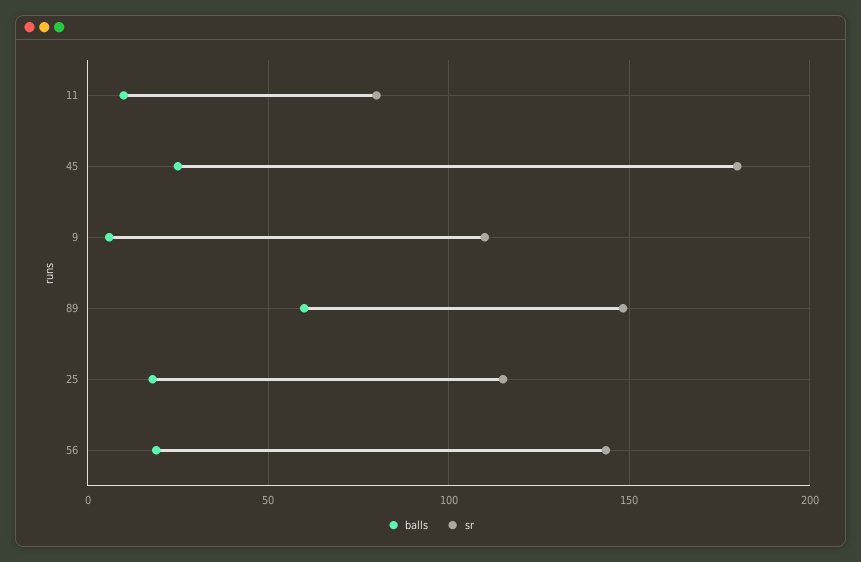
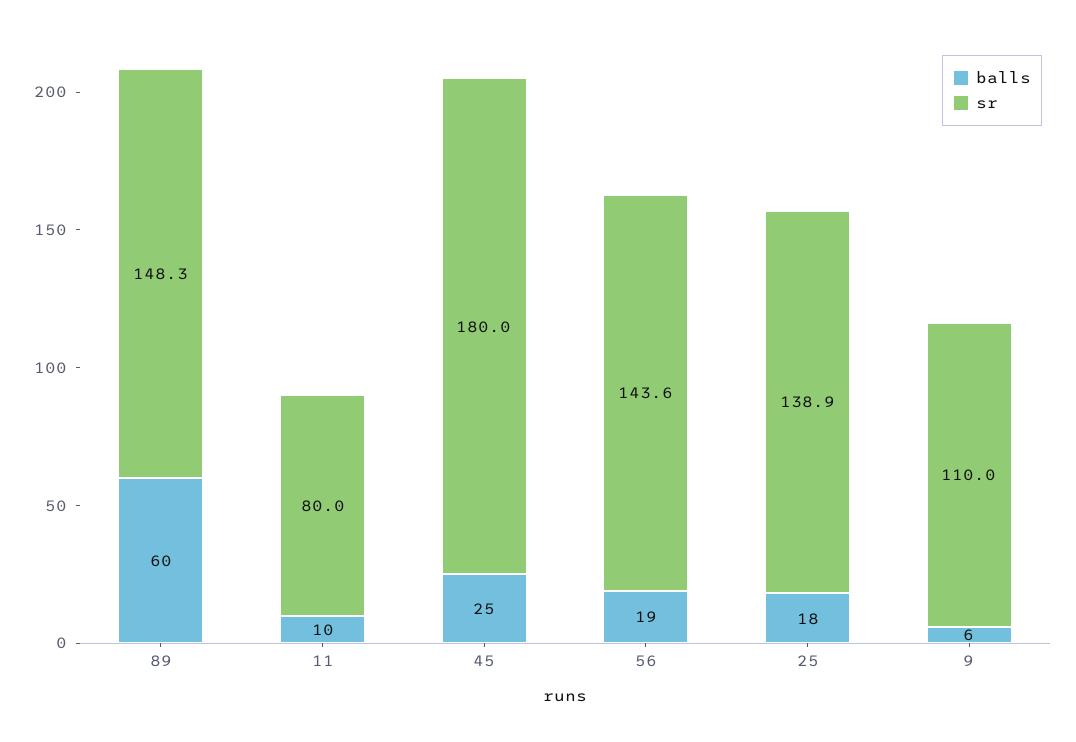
sr, 25: 115 -> 138.9

